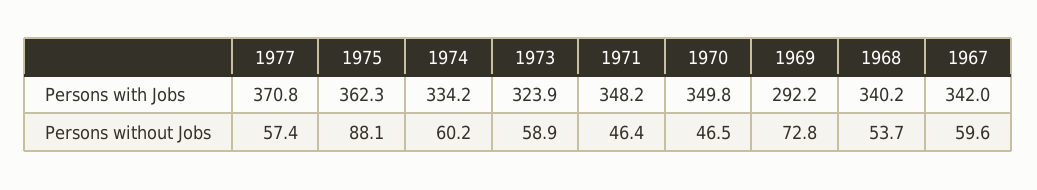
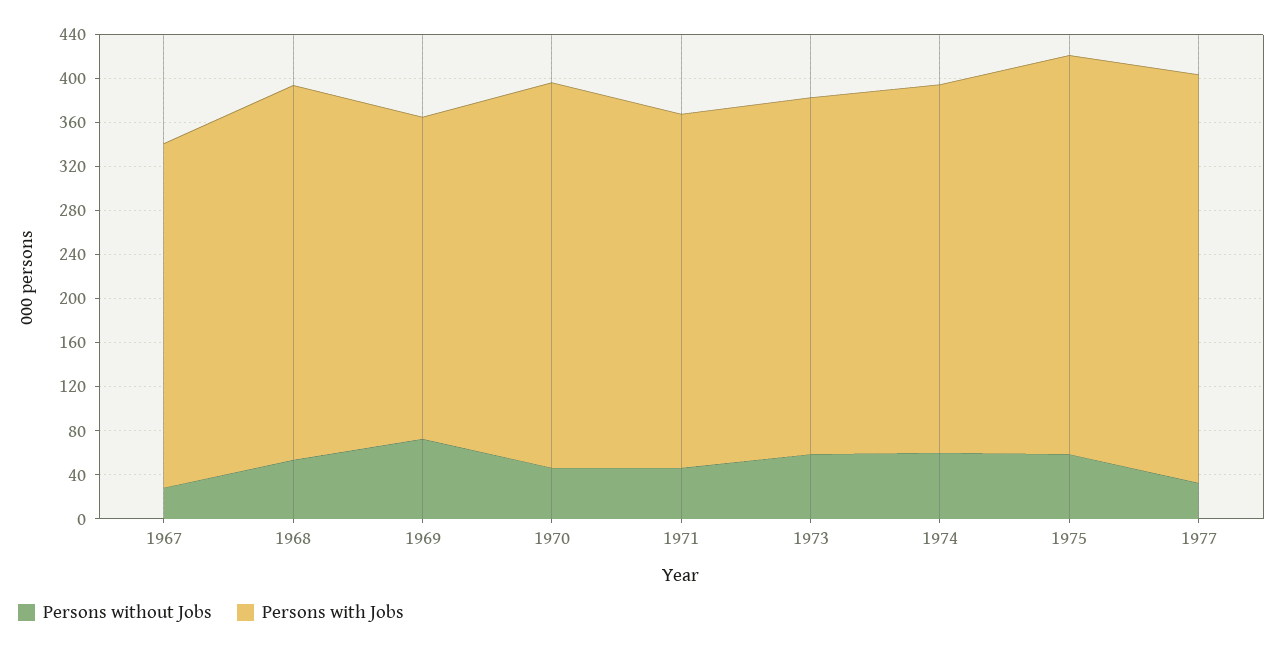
Persons with Jobs, 1971: 348.2 -> 320
Persons with Jobs, 1967: 342 -> 310
Persons without Jobs, 1977: 57.4 -> 30
Persons without Jobs, 1975: 88.1 -> 60
Persons without Jobs, 1967: 59.6 -> 30

